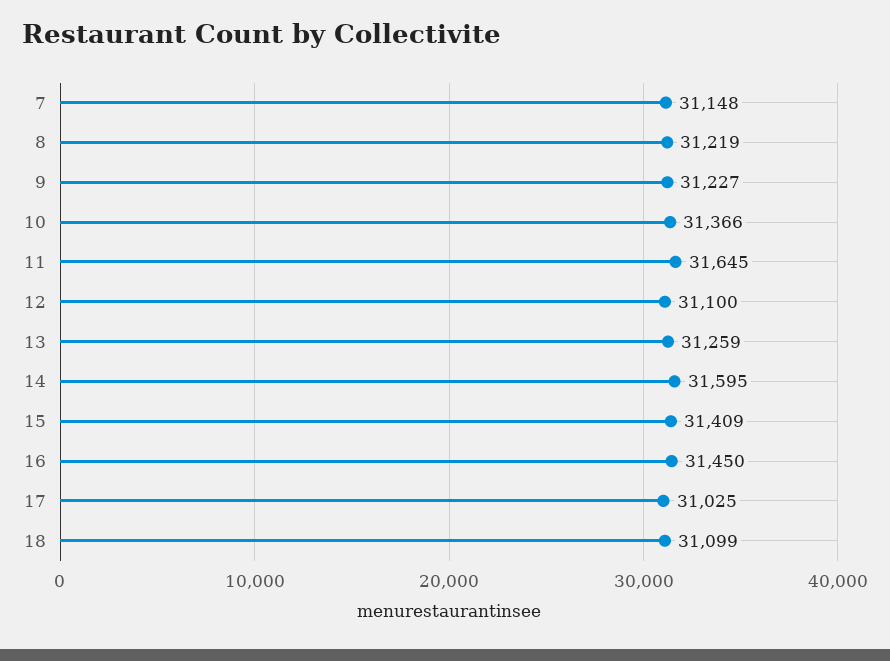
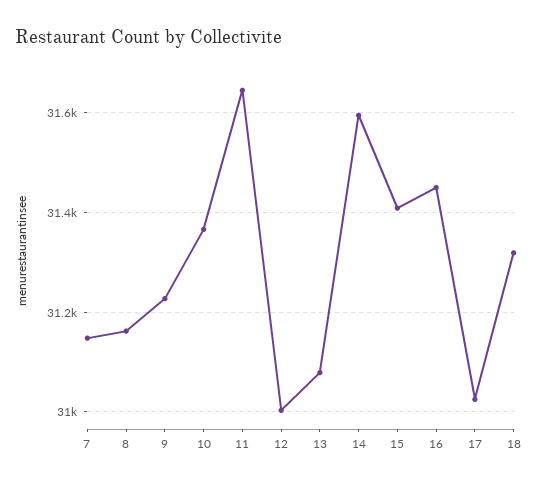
8: 31219 -> 31160
12: 31100 -> 31000
13: 31259 -> 31080
18: 31099 -> 31320

